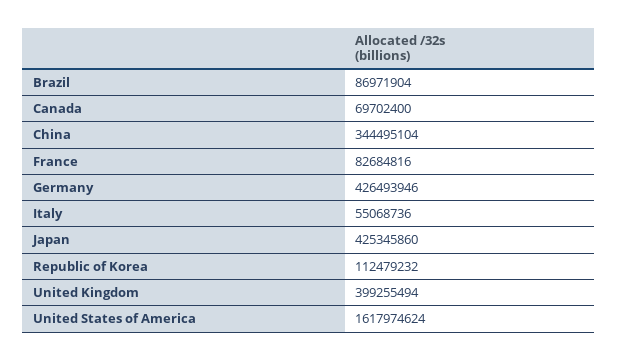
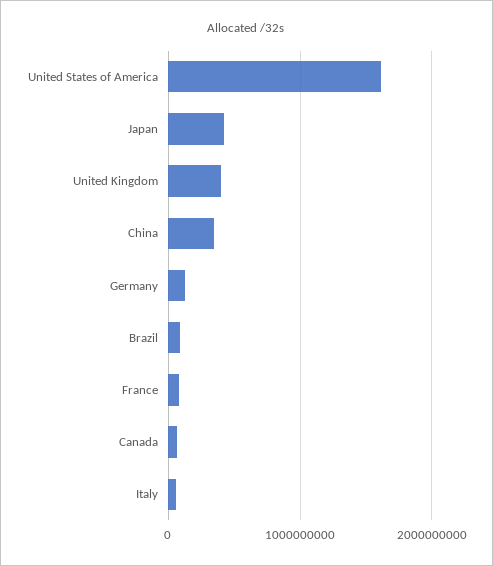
Germany: 426493946 -> 100000000
Republic of Korea: 112479232 -> none

